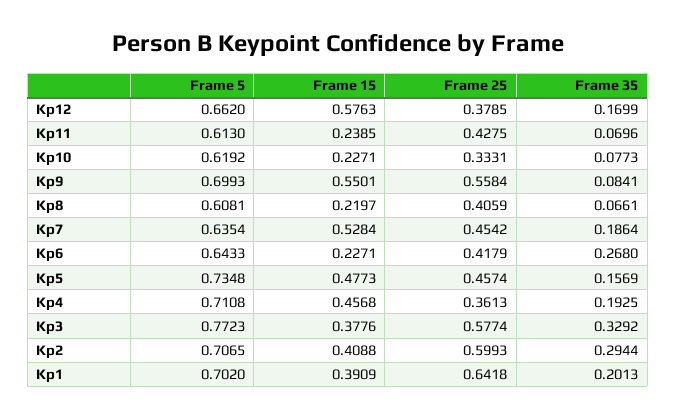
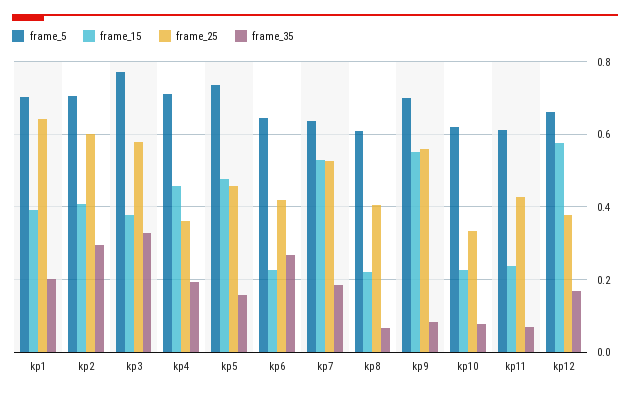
Frame 25, Kp7: 0.4542 -> 0.52

